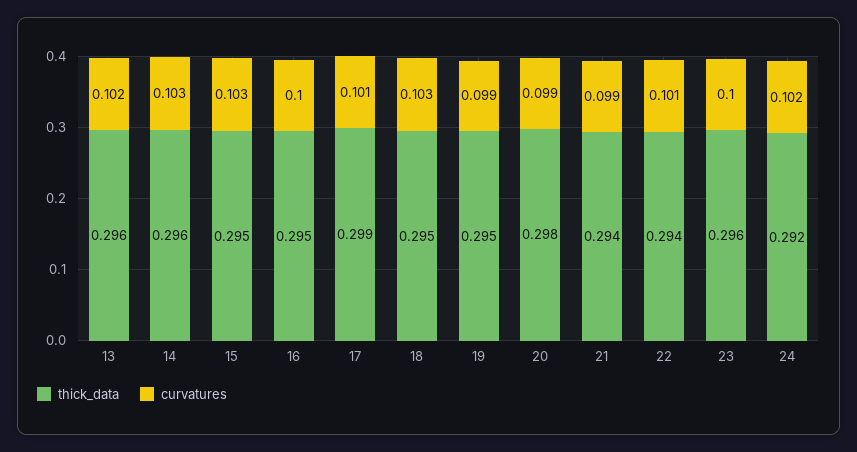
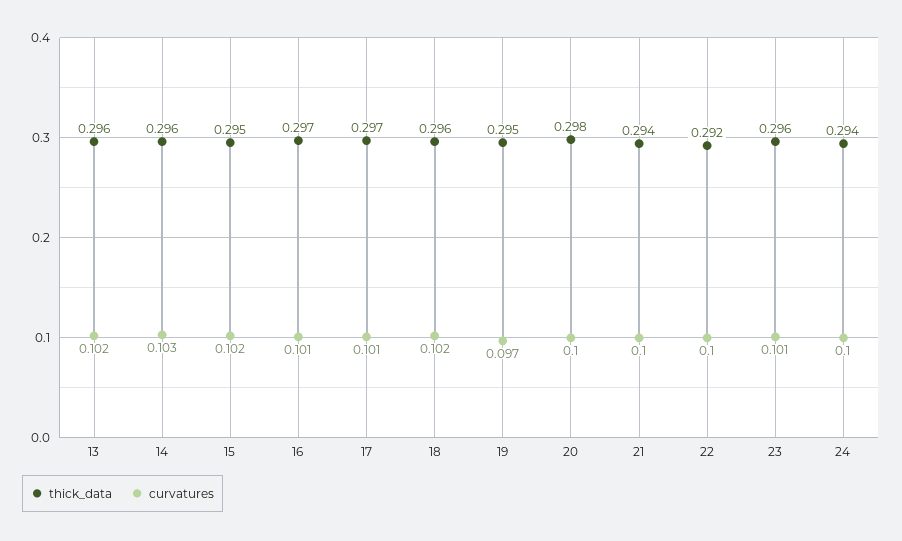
curvatures, 15: 0.103 -> 0.102
thick_data, 16: 0.295 -> 0.297
curvatures, 16: 0.1 -> 0.101
thick_data, 17: 0.299 -> 0.297
thick_data, 18: 0.295 -> 0.296
curvatures, 18: 0.103 -> 0.102
curvatures, 19: 0.099 -> 0.097
curvatures, 20: 0.099 -> 0.1
curvatures, 21: 0.099 -> 0.1
thick_data, 22: 0.294 -> 0.292
curvatures, 22: 0.101 -> 0.1
curvatures, 23: 0.1 -> 0.101
thick_data, 24: 0.292 -> 0.294
curvatures, 24: 0.102 -> 0.1

